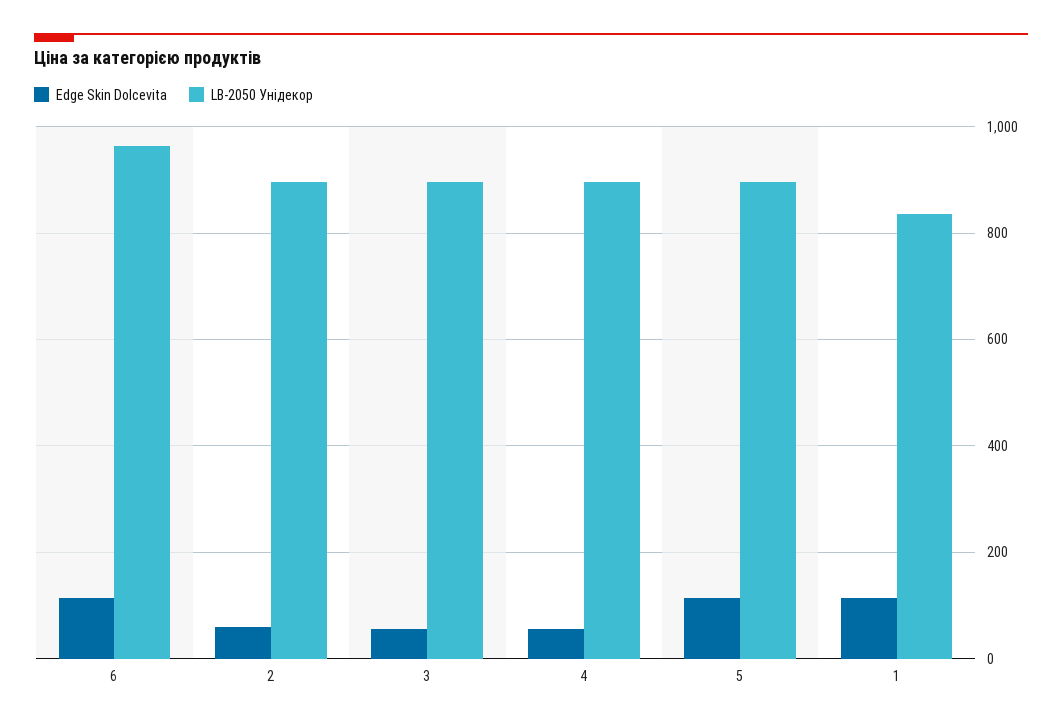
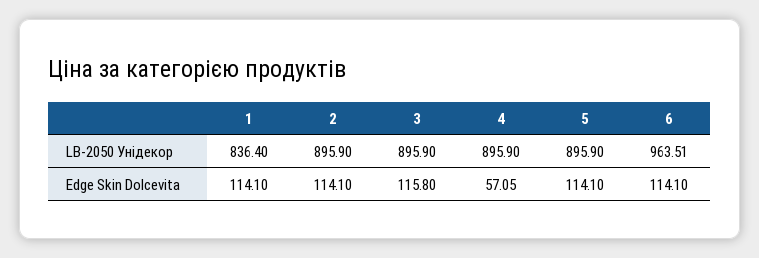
Edge Skin Dolcevita, 2: 60 -> 114.1
Edge Skin Dolcevita, 3: 60 -> 115.8

